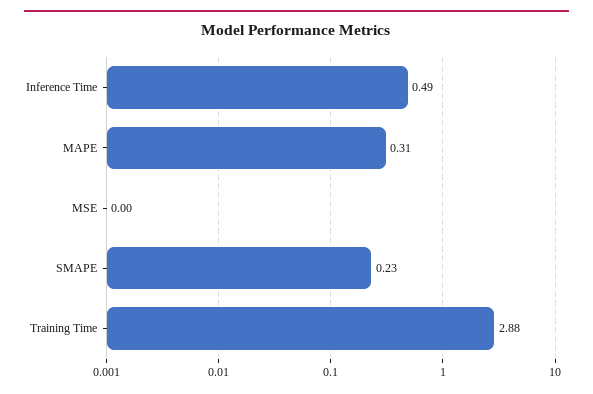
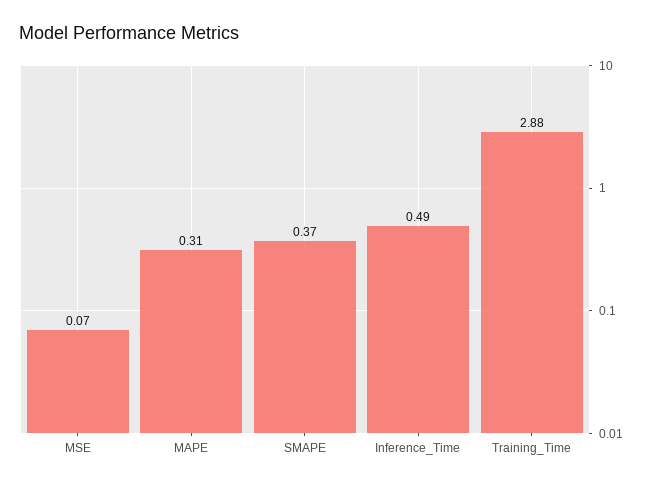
MSE: 0 -> 0.07
SMAPE: 0.23 -> 0.37

